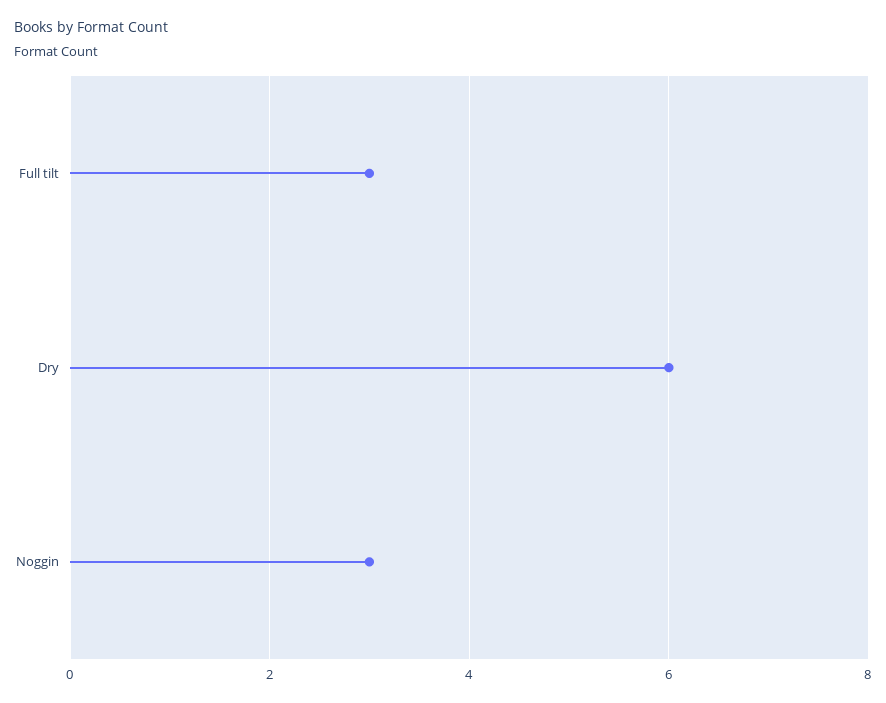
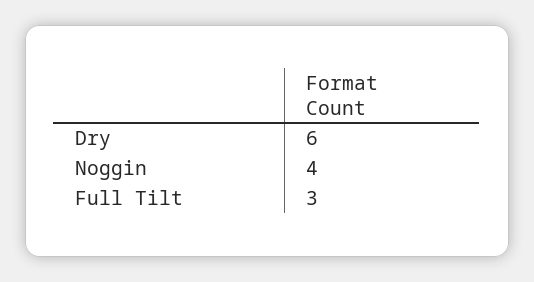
Noggin: 3 -> 4

